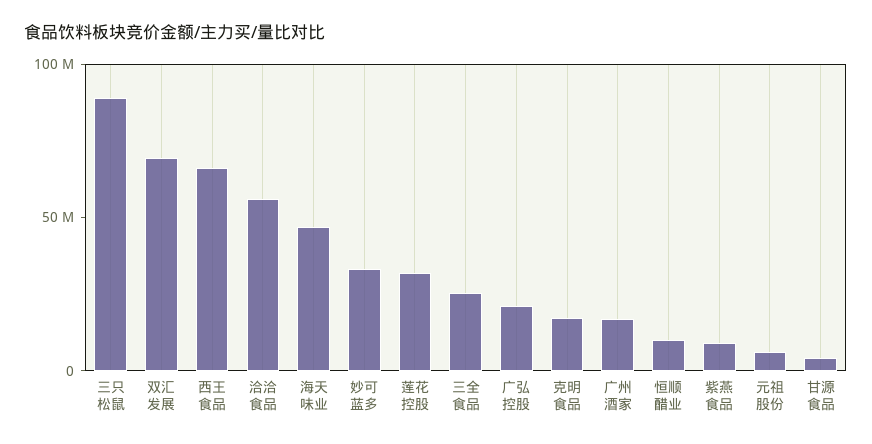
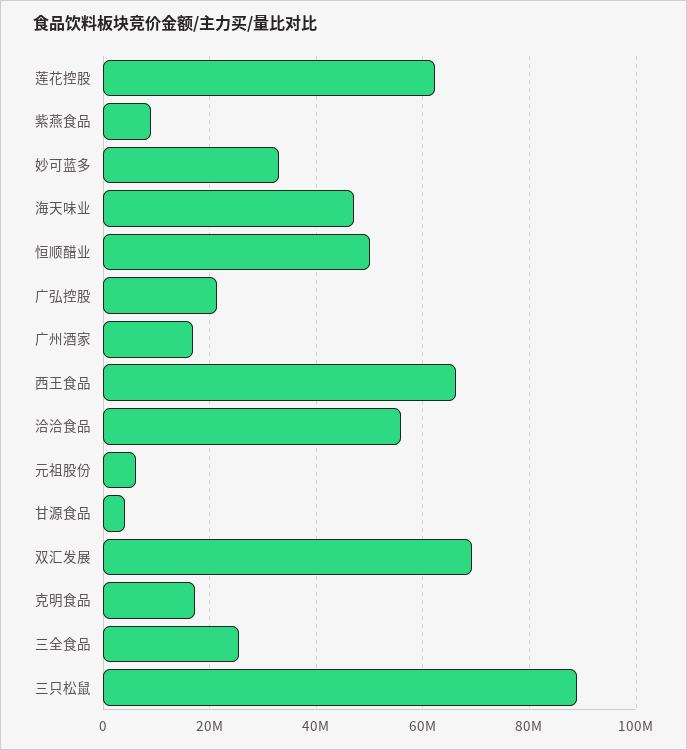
莲花控股: 30000000 -> 62000000
恒顺醋业: 10000000 -> 50000000

